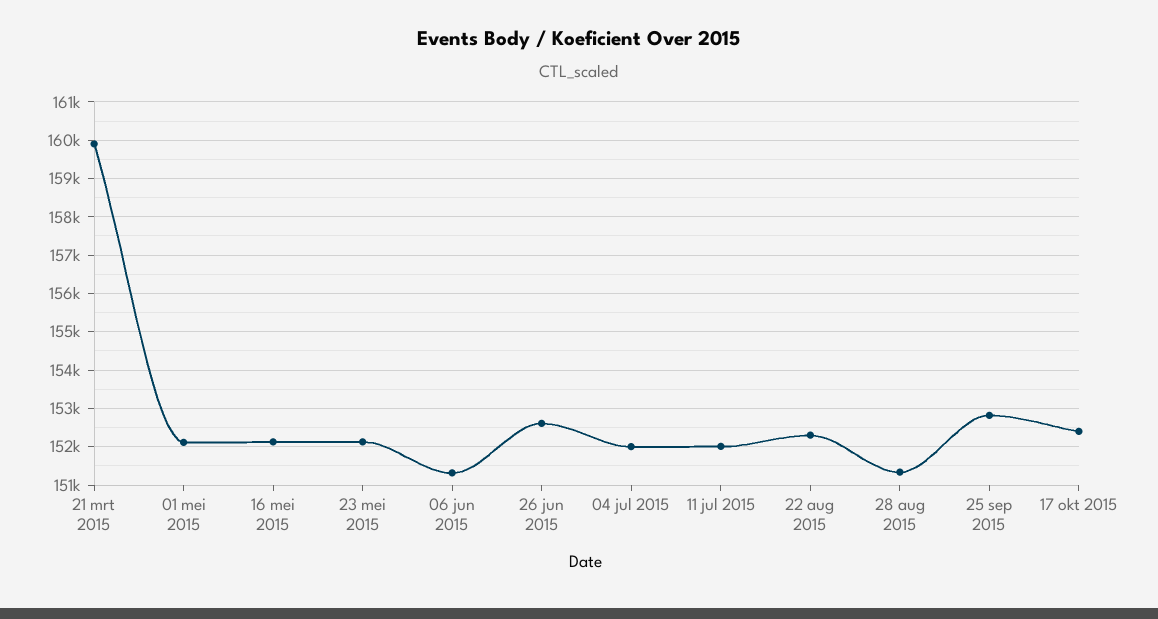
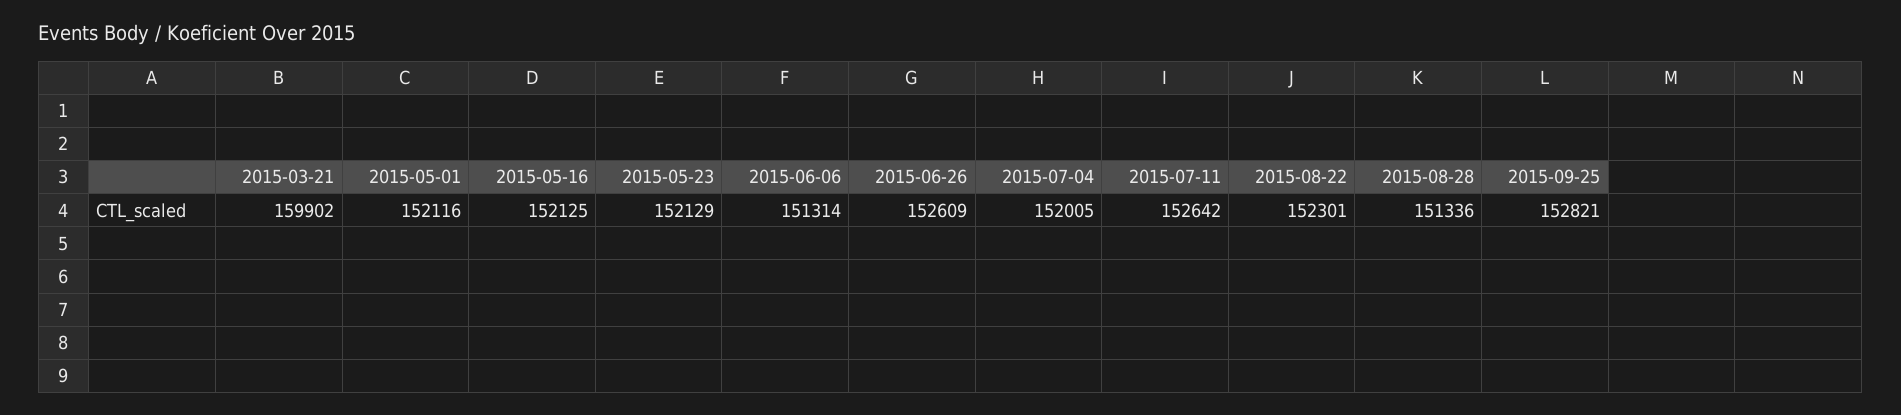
11 jul 2015: 152000 -> 152642
17 okt 2015: 152400 -> none

